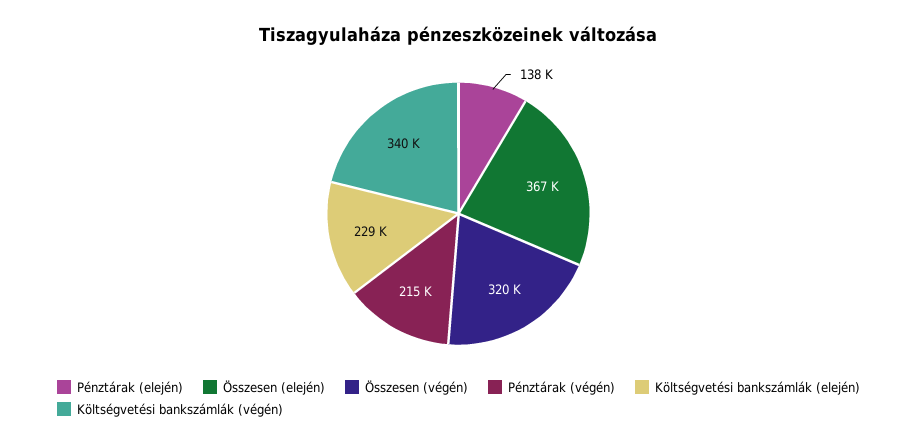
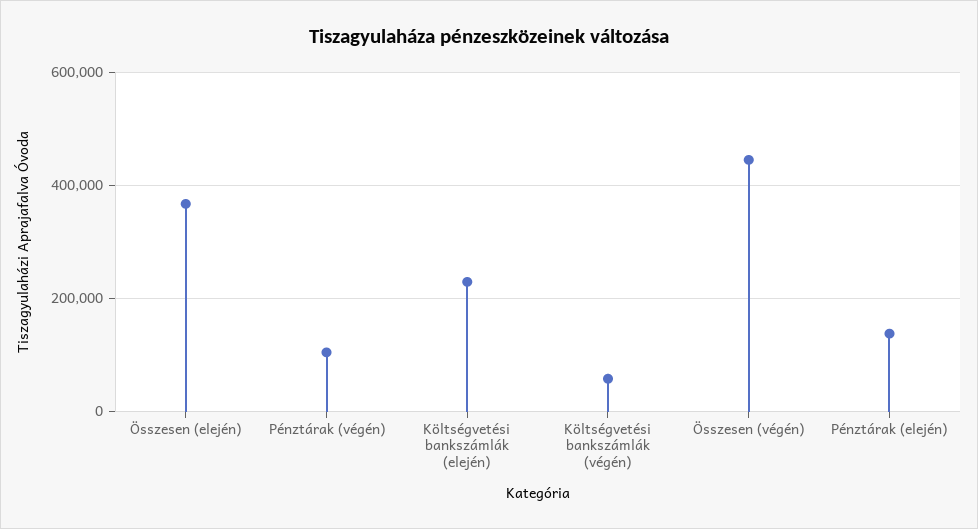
Összesen (végén): 320000 -> 440000
Pénztárak (végén): 215000 -> 100000
Költségvetési bankszámlák (végén): 340000 -> 60000

